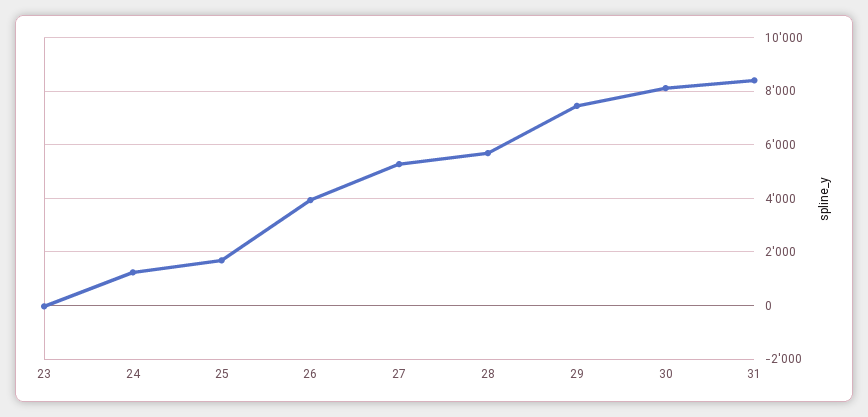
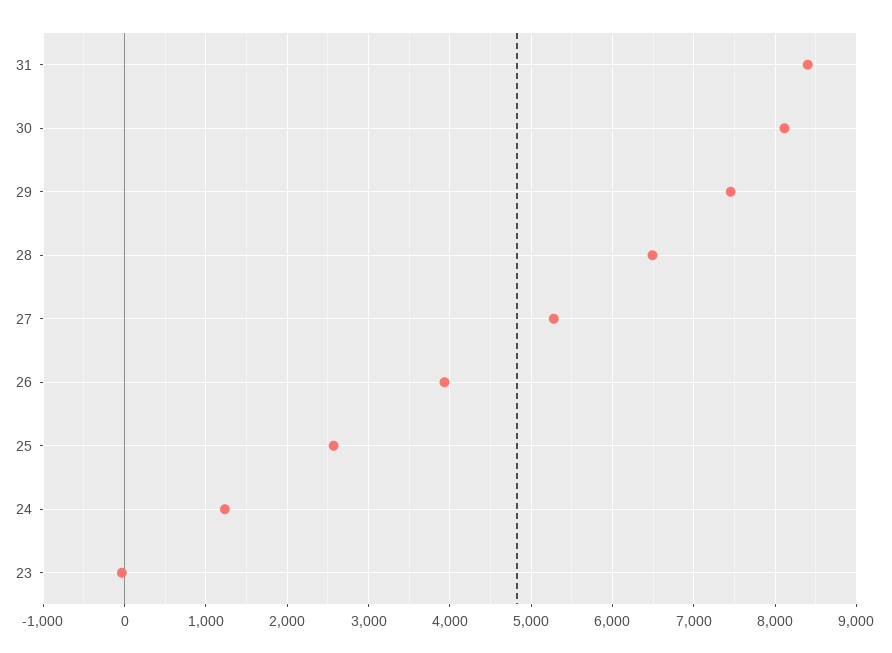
25: 1750 -> 2600
28: 5750 -> 6500

